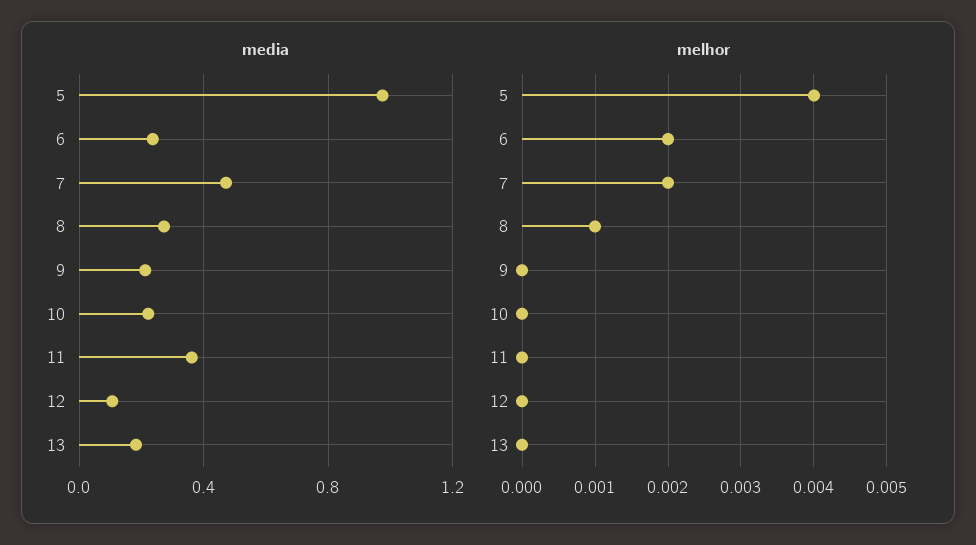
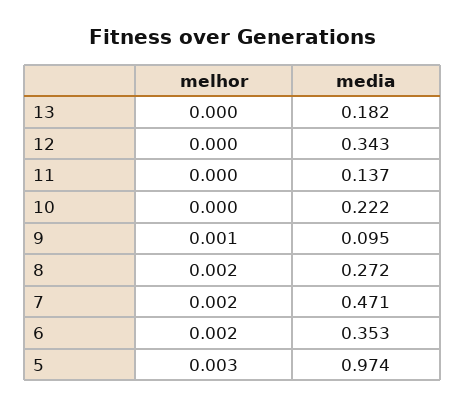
media, 6: 0.25 -> 0.353
media, 9: 0.2 -> 0.095
media, 11: 0.35 -> 0.137
media, 12: 0.1 -> 0.343
melhor, 5: 0.004 -> 0.003
melhor, 8: 0.001 -> 0.002
melhor, 9: 0 -> 0.001

